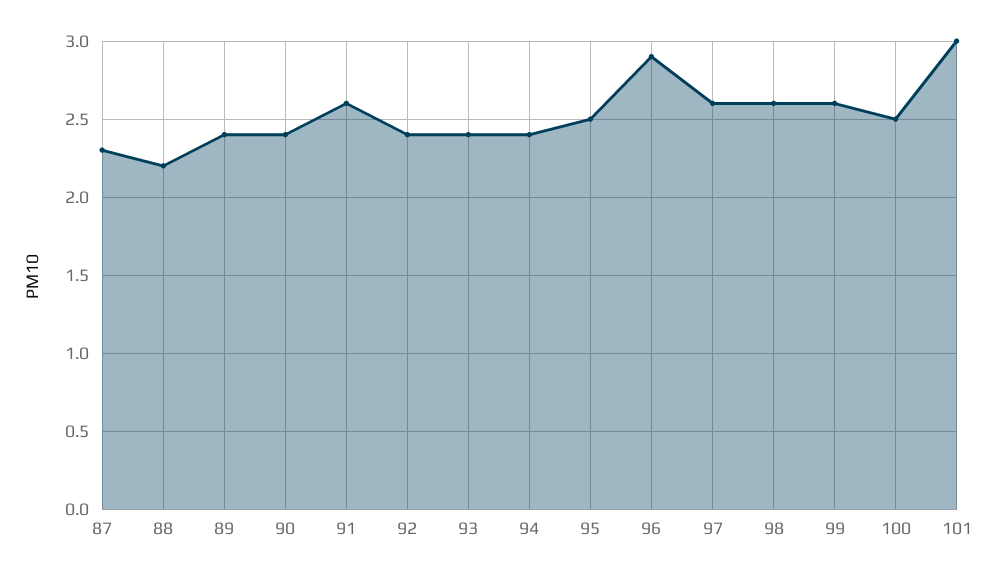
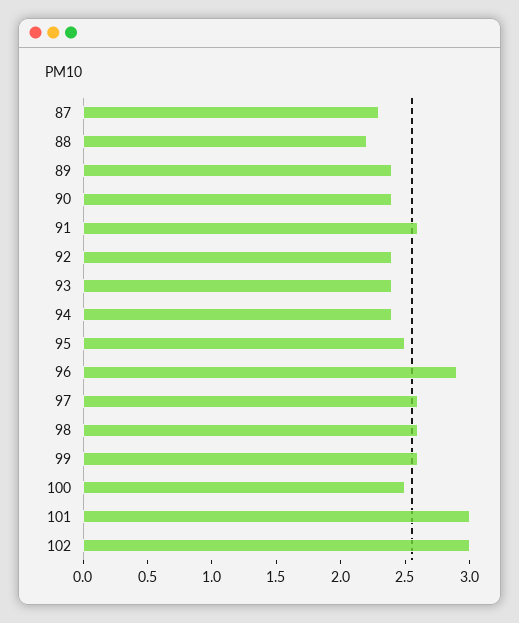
102: none -> 3

